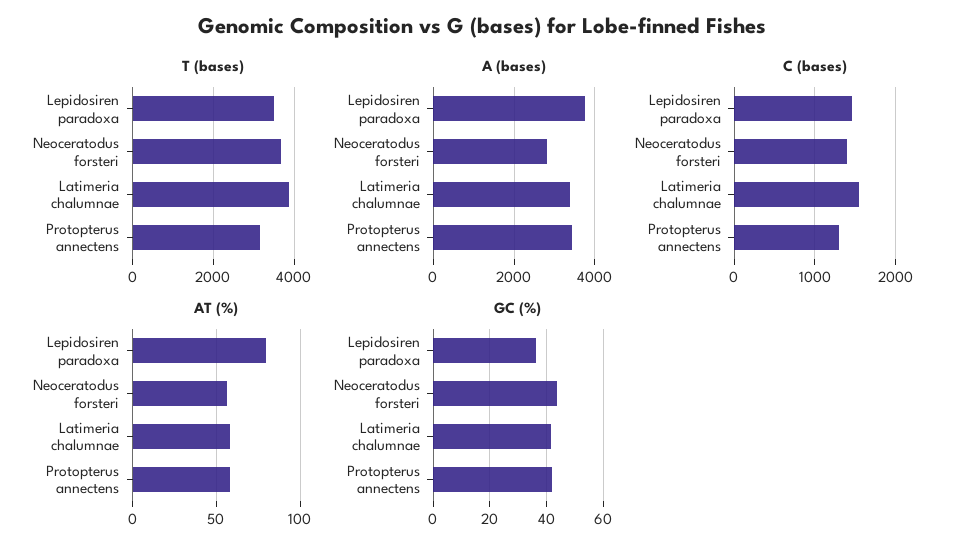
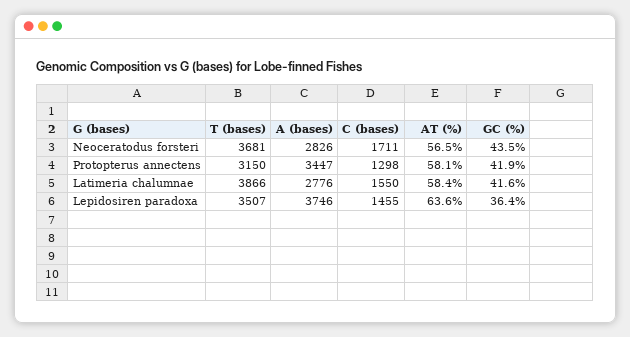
A (bases), Latimeria chalumnae: 3400 -> 2776
C (bases), Neoceratodus forsteri: 1400 -> 1711
AT (%), Lepidosiren paradoxa: 80 -> 63.6

